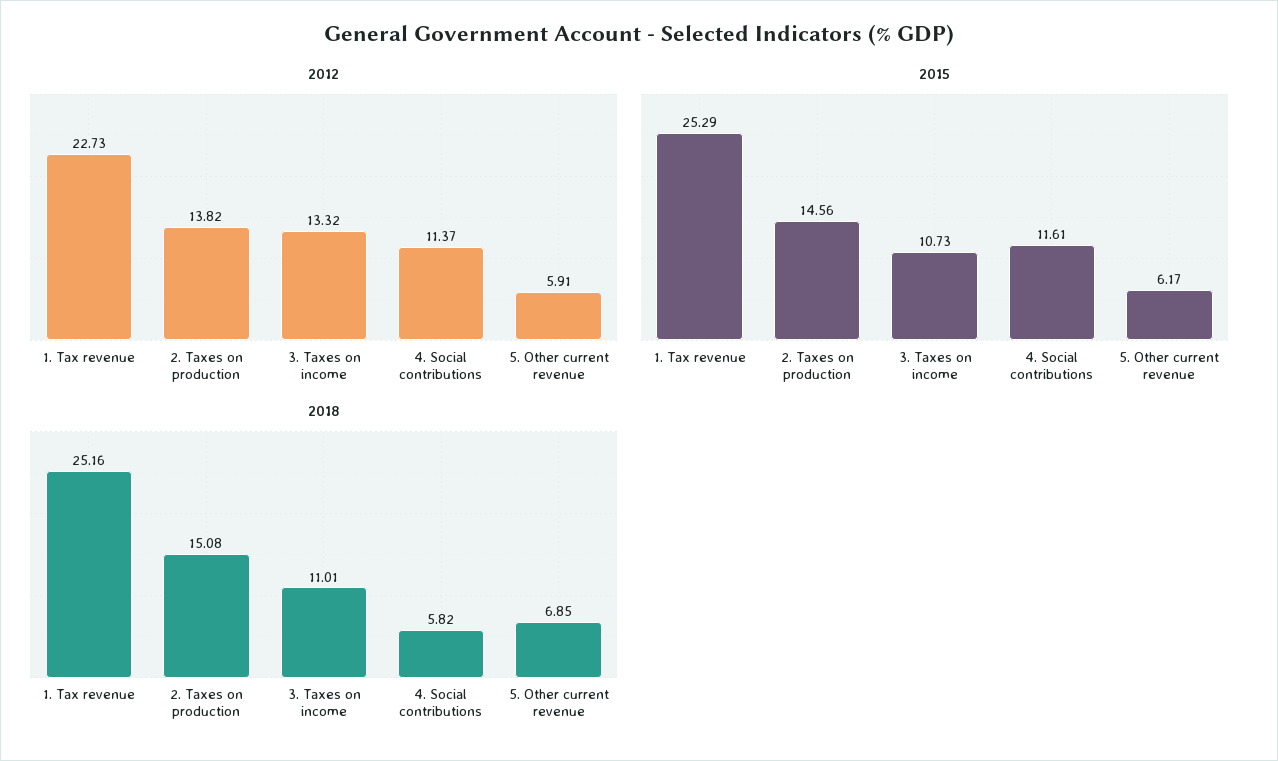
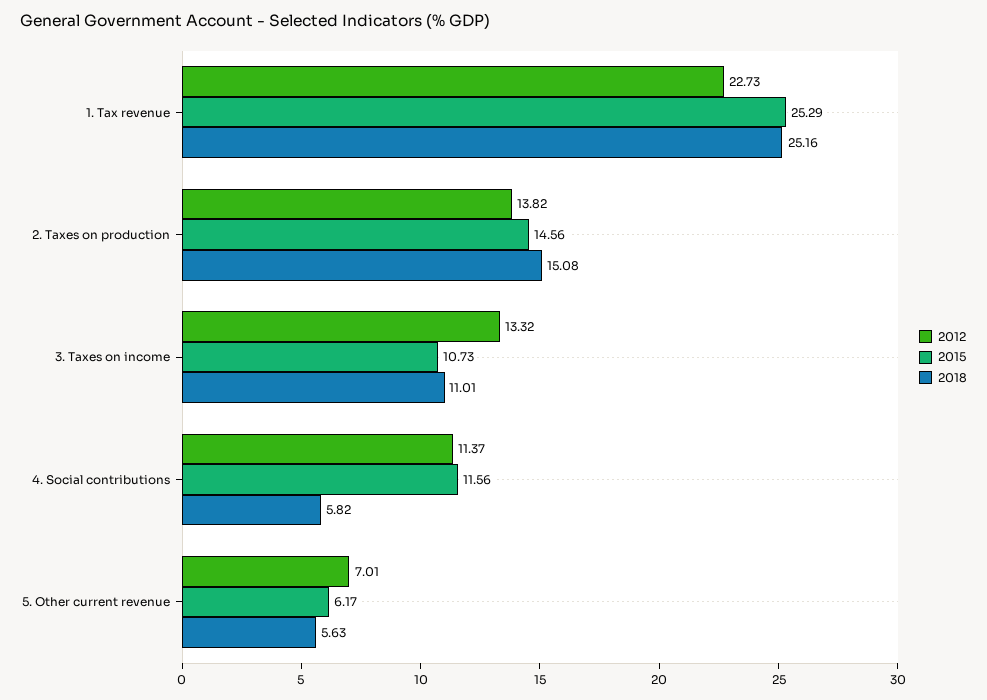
2012, 5. Other current revenue: 5.91 -> 7.01
2015, 4. Social contributions: 11.61 -> 11.56
2018, 5. Other current revenue: 6.85 -> 5.63

